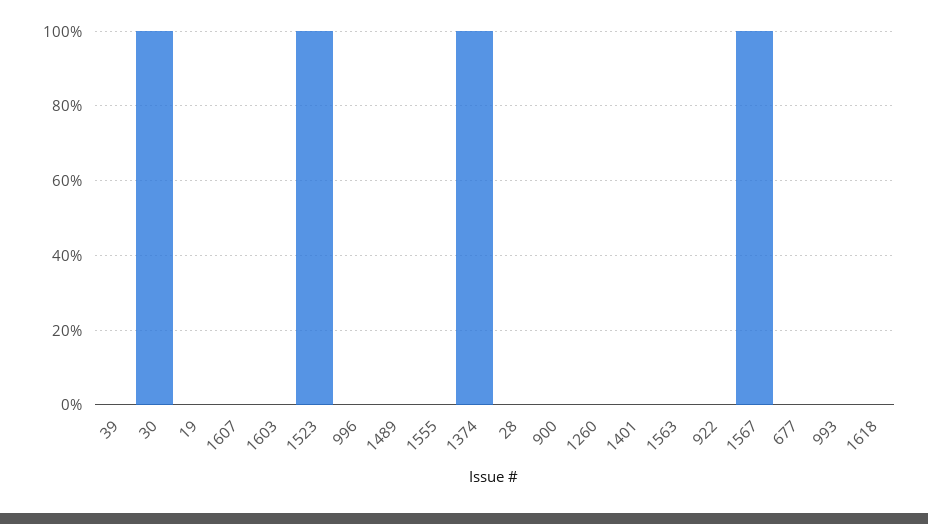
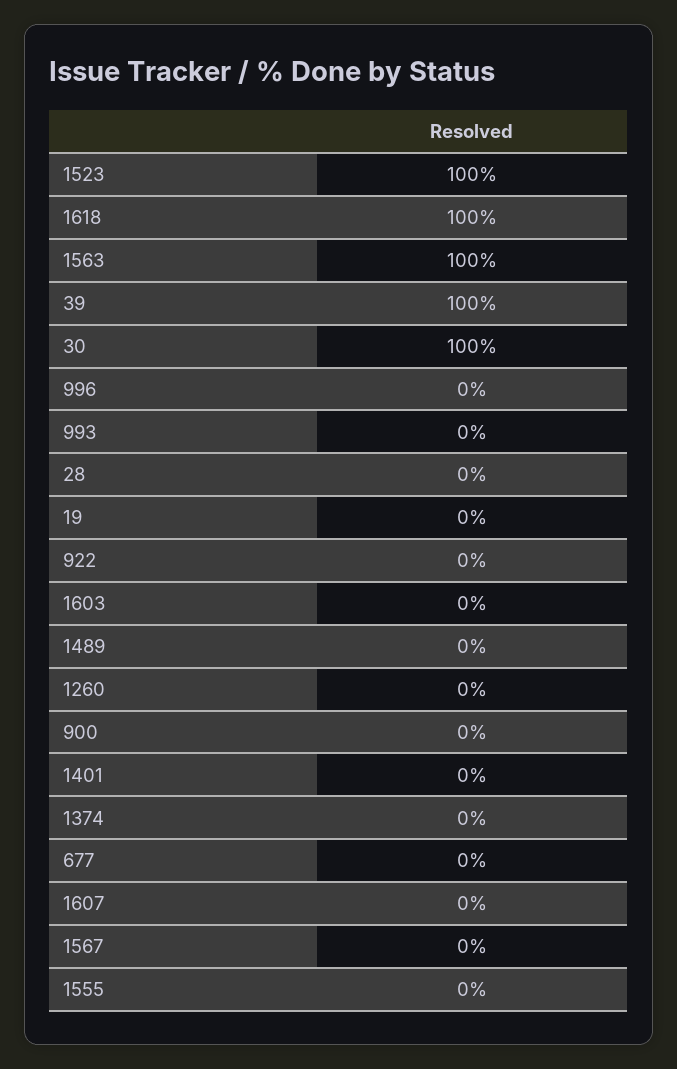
39: 0 -> 100
1374: 100 -> 0
1563: 0 -> 100
1567: 100 -> 0
1618: 0 -> 100

